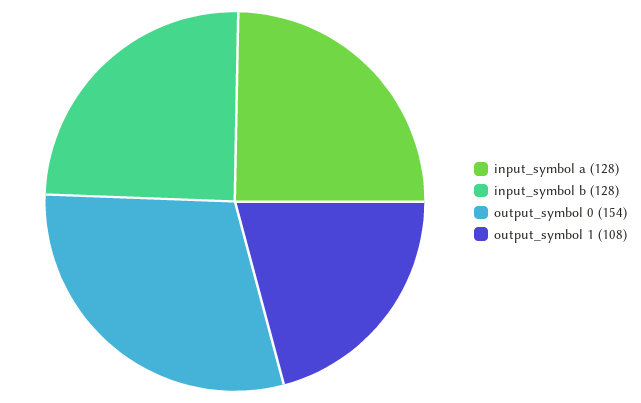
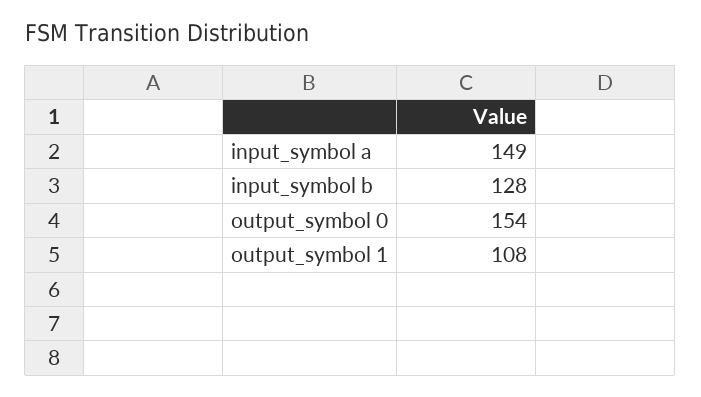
input_symbol a: 128 -> 149

